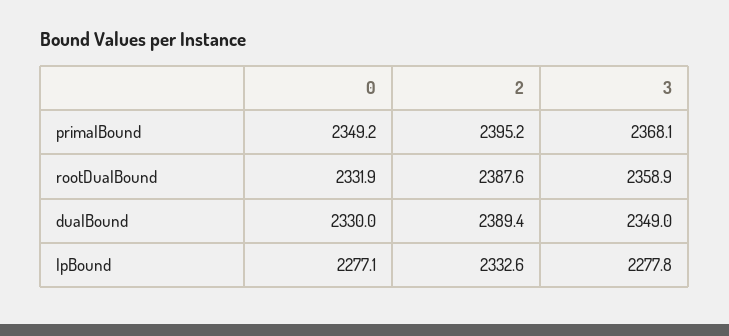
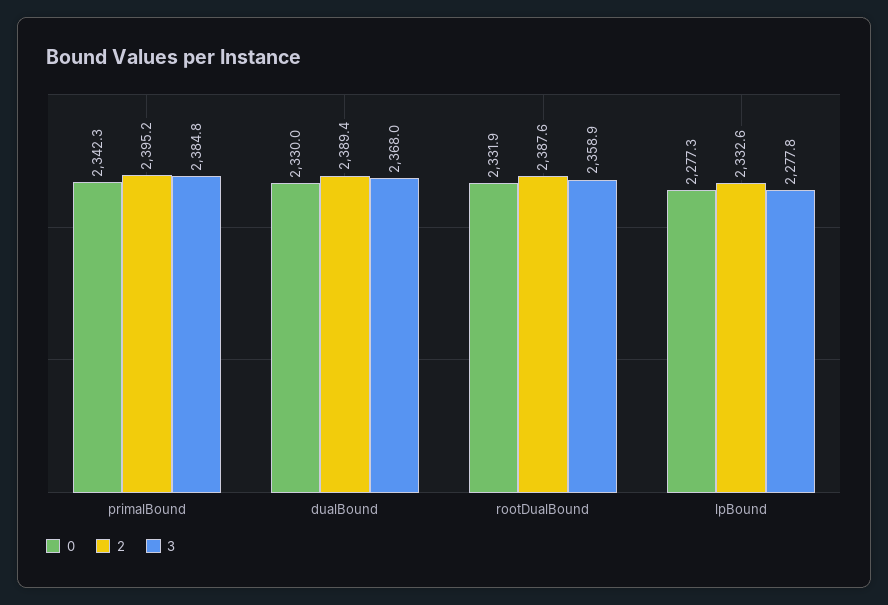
0, primalBound: 2349.2 -> 2342.3
3, primalBound: 2368.1 -> 2384.8
3, dualBound: 2349 -> 2368
0, lpBound: 2277.1 -> 2277.3

